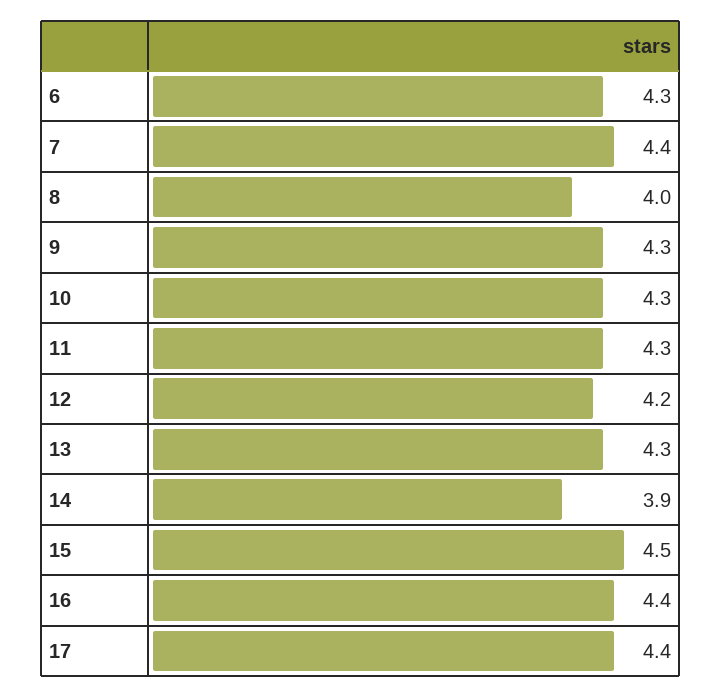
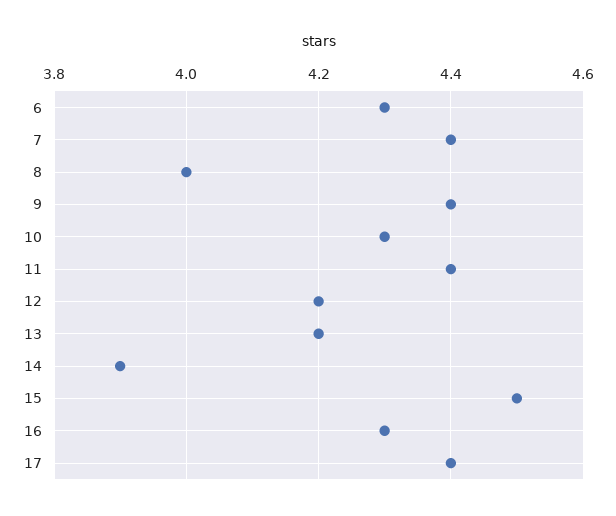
9: 4.3 -> 4.4
11: 4.3 -> 4.4
13: 4.3 -> 4.2
16: 4.4 -> 4.3

